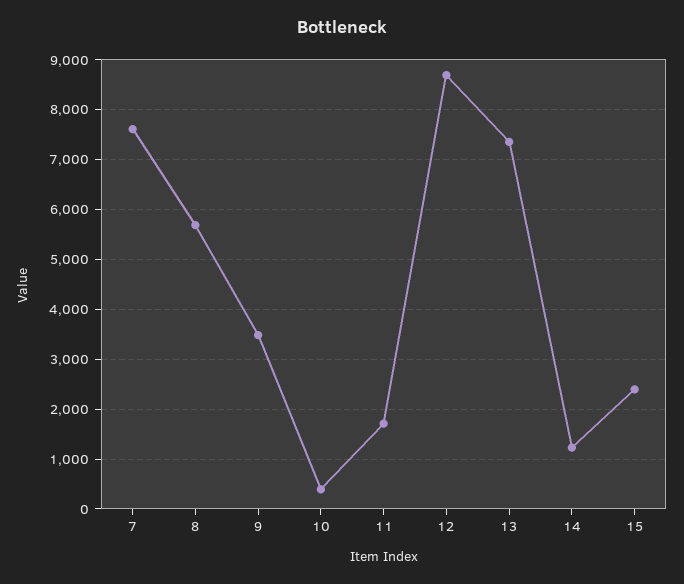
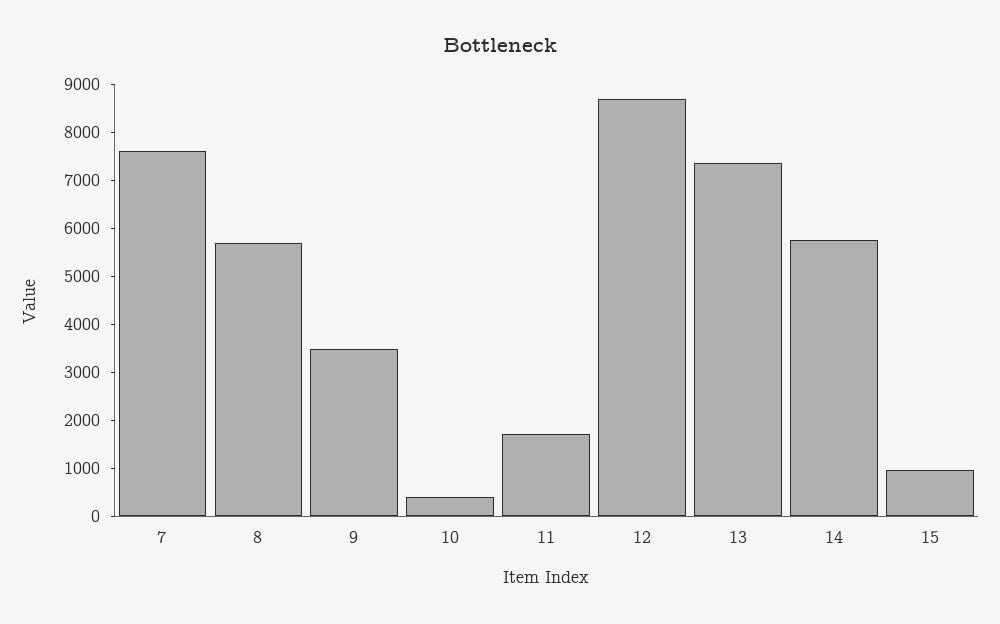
14: 1200 -> 5800
15: 2400 -> 1000

